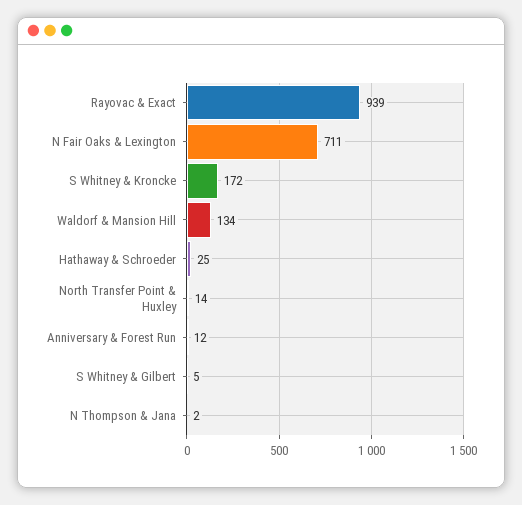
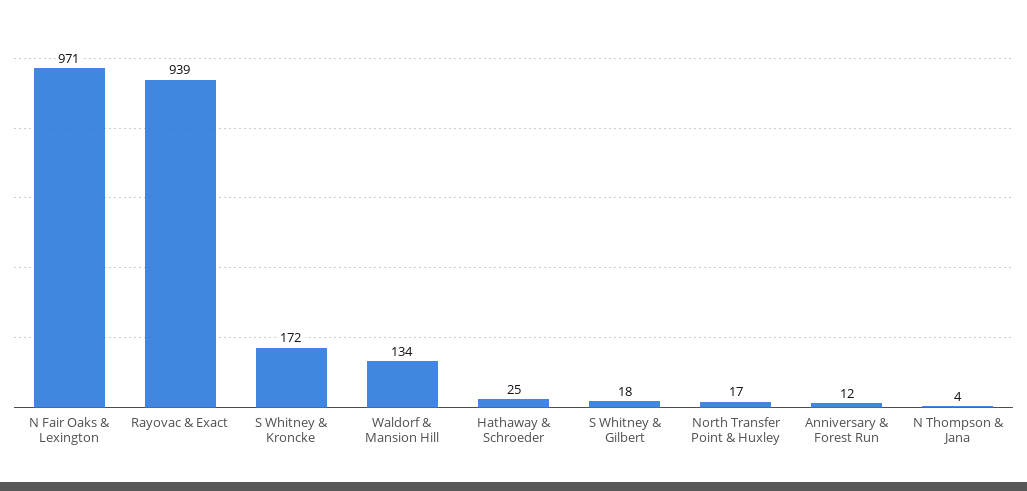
N Fair Oaks & Lexington: 711 -> 971
North Transfer Point & Huxley: 14 -> 17
S Whitney & Gilbert: 5 -> 18
N Thompson & Jana: 2 -> 4

